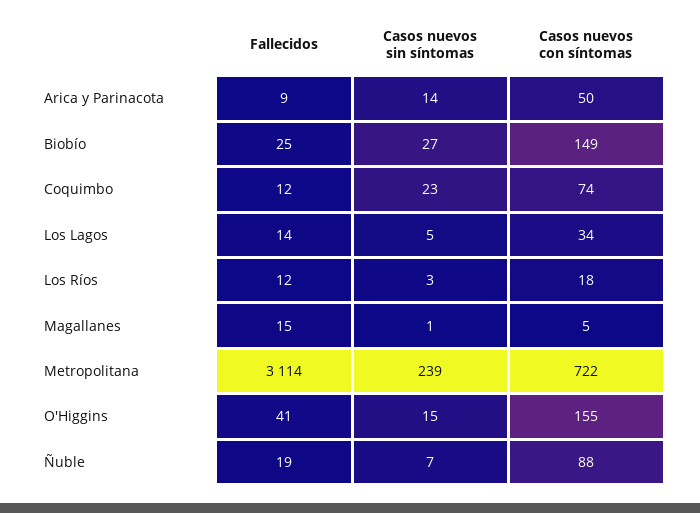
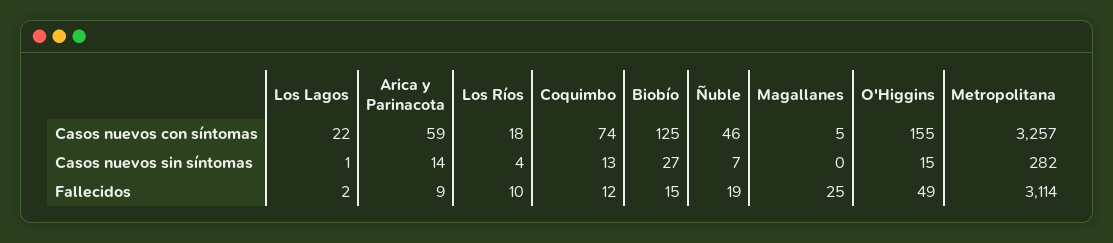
Casos nuevos con síntomas, Arica y Parinacota: 50 -> 59
Fallecidos, Biobío: 25 -> 15
Casos nuevos con síntomas, Biobío: 149 -> 125
Casos nuevos sin síntomas, Coquimbo: 23 -> 13
Fallecidos, Los Lagos: 14 -> 2
Casos nuevos sin síntomas, Los Lagos: 5 -> 1
Casos nuevos con síntomas, Los Lagos: 34 -> 22
Fallecidos, Los Ríos: 12 -> 10
Casos nuevos sin síntomas, Los Ríos: 3 -> 4
Fallecidos, Magallanes: 15 -> 25
Casos nuevos sin síntomas, Magallanes: 1 -> 0
Casos nuevos sin síntomas, Metropolitana: 239 -> 282
Casos nuevos con síntomas, Metropolitana: 722 -> 3257
Fallecidos, O'Higgins: 41 -> 49
Casos nuevos con síntomas, Ñuble: 88 -> 46

